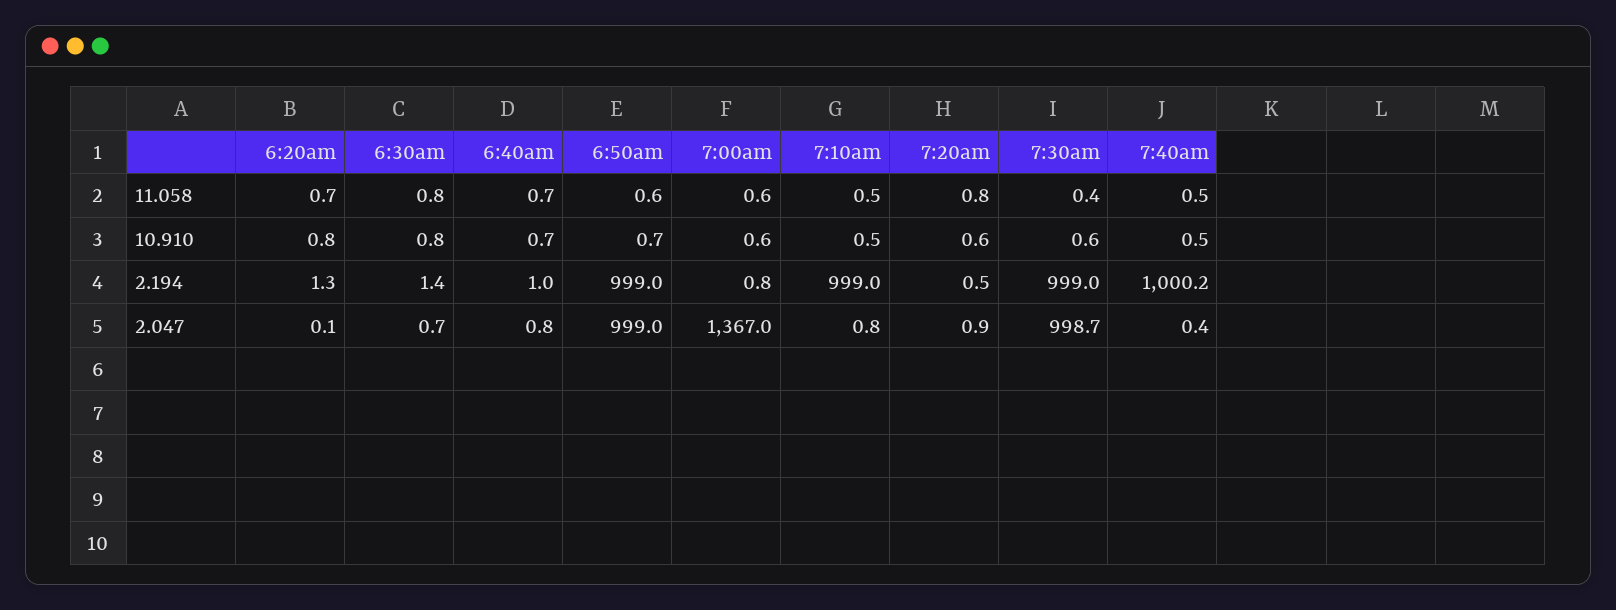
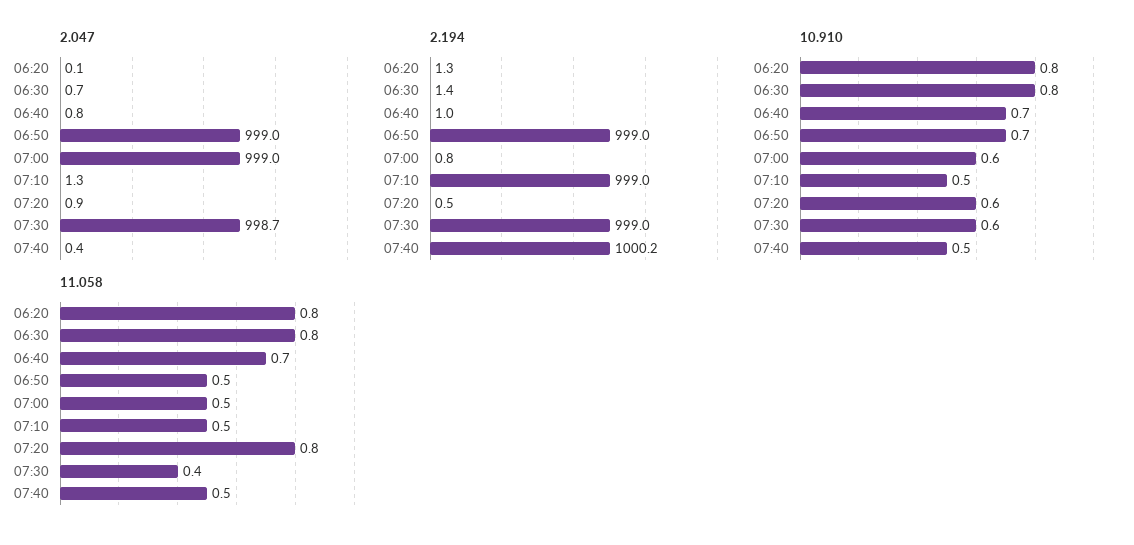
11.058, 6:20am: 0.7 -> 0.8
11.058, 6:50am: 0.6 -> 0.5
11.058, 7:00am: 0.6 -> 0.5
2.047, 7:00am: 1367 -> 999
2.047, 7:10am: 0.8 -> 1.3

